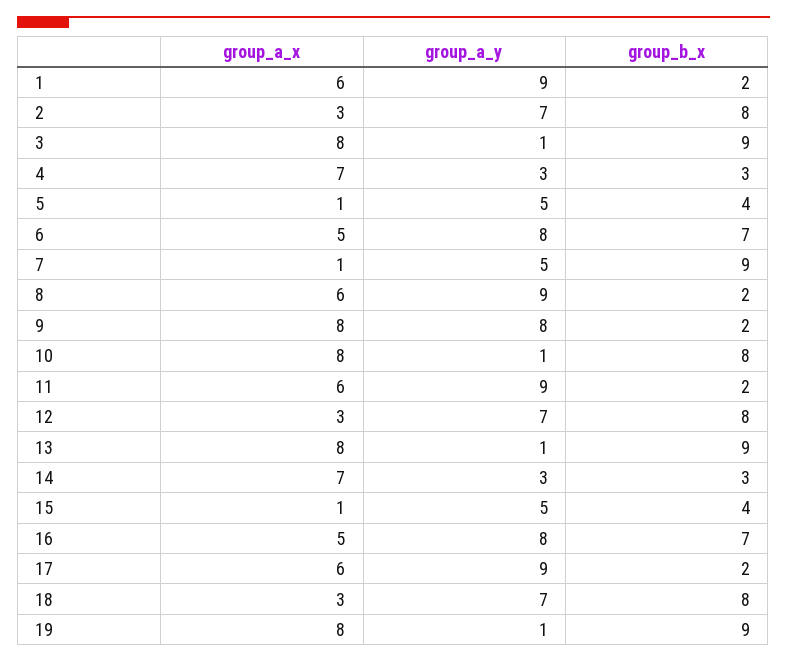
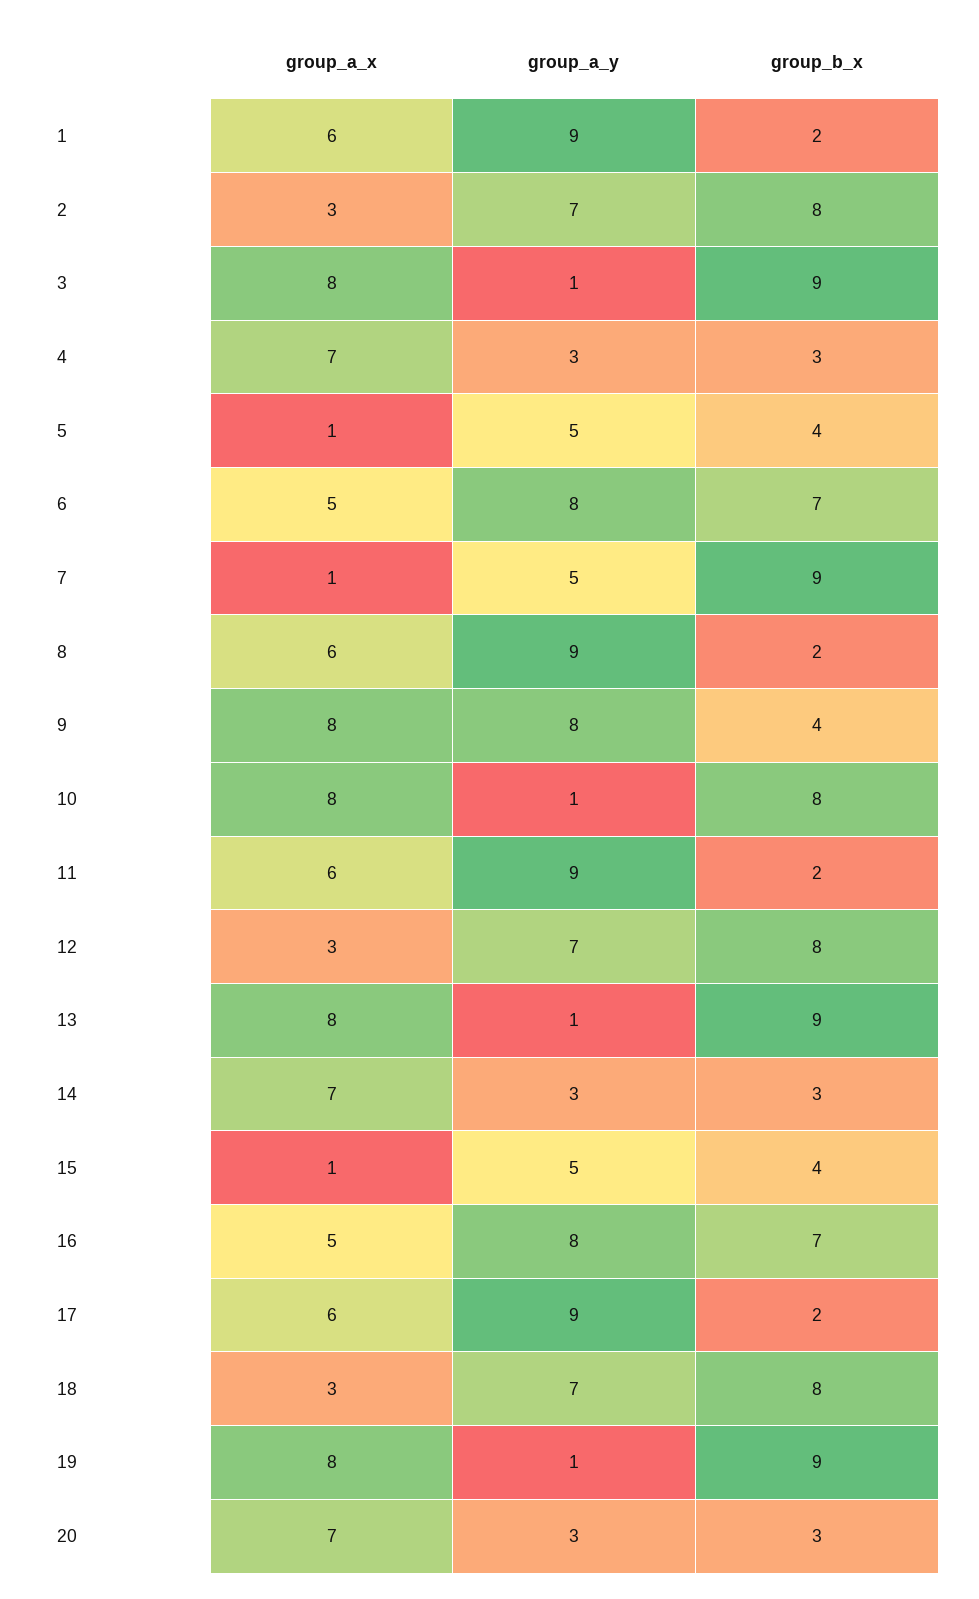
group_b_x, 9: 2 -> 4
group_a_x, 20: none -> 7
group_a_y, 20: none -> 3
group_b_x, 20: none -> 3

